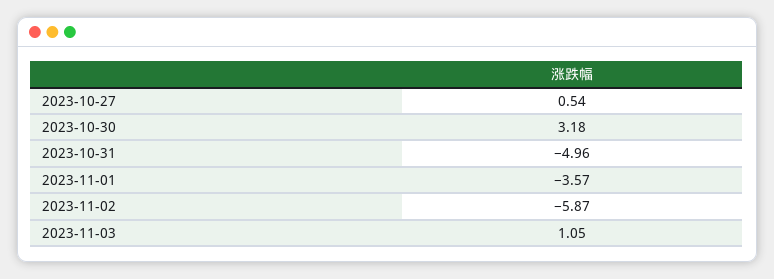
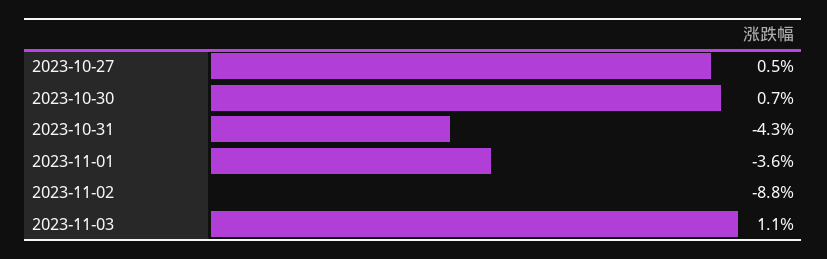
2023-10-30: 3.18 -> 0.7
2023-10-31: -4.96 -> -4.3
2023-11-02: -5.87 -> -8.8

